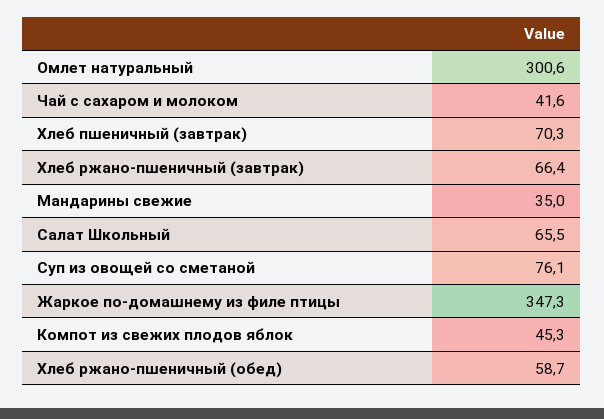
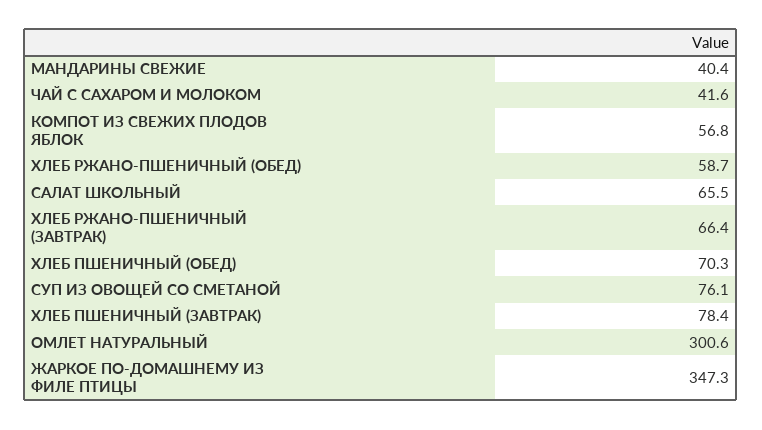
Хлеб пшеничный (завтрак): 70.3 -> 78.4
Мандарины свежие: 35 -> 40.4
Компот из свежих плодов яблок: 45.3 -> 56.8
ХЛЕБ ПШЕНИЧНЫЙ (ОБЕД): none -> 70.3

